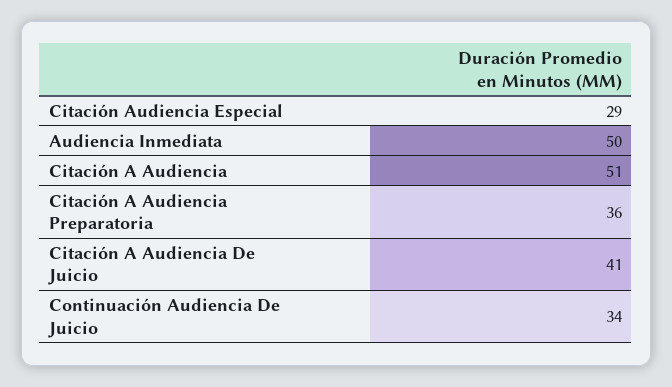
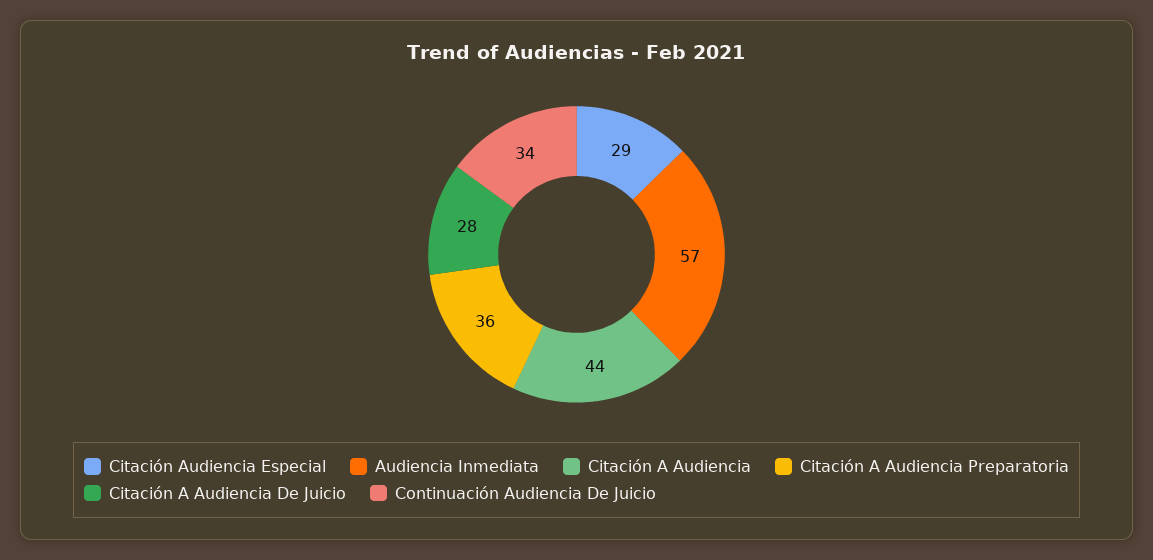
Audiencia Inmediata: 50 -> 57
Citación A Audiencia: 51 -> 44
Citación A Audiencia De Juicio: 41 -> 28

